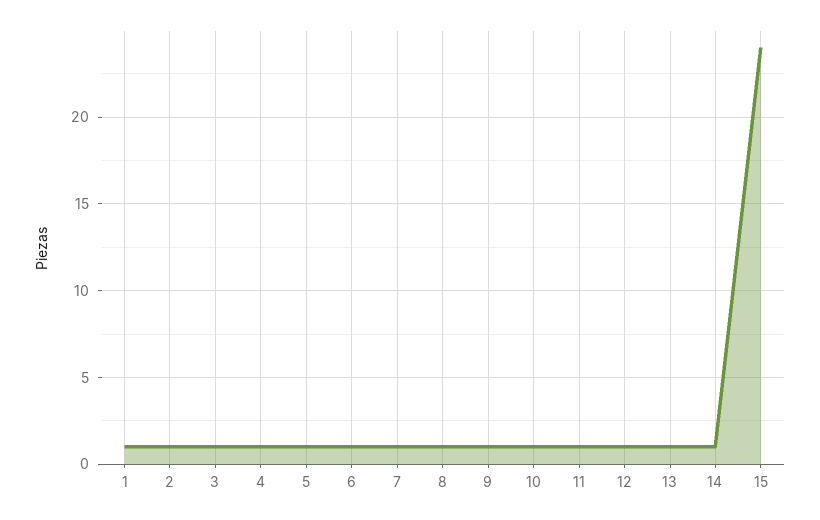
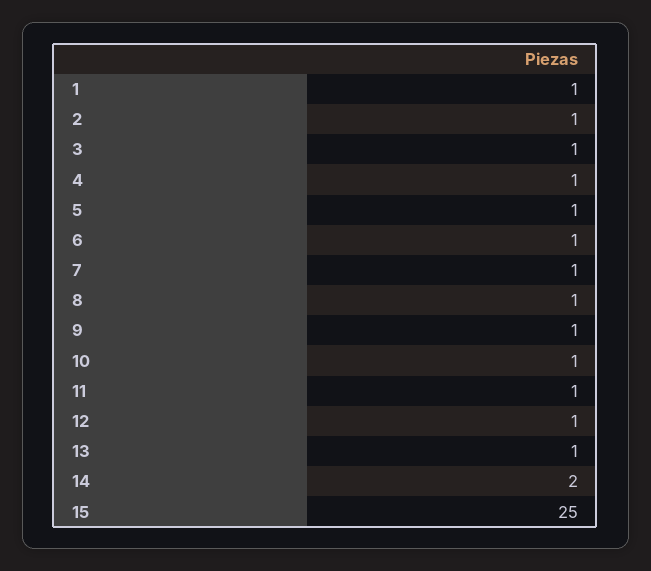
14: 1 -> 2
15: 24 -> 25

